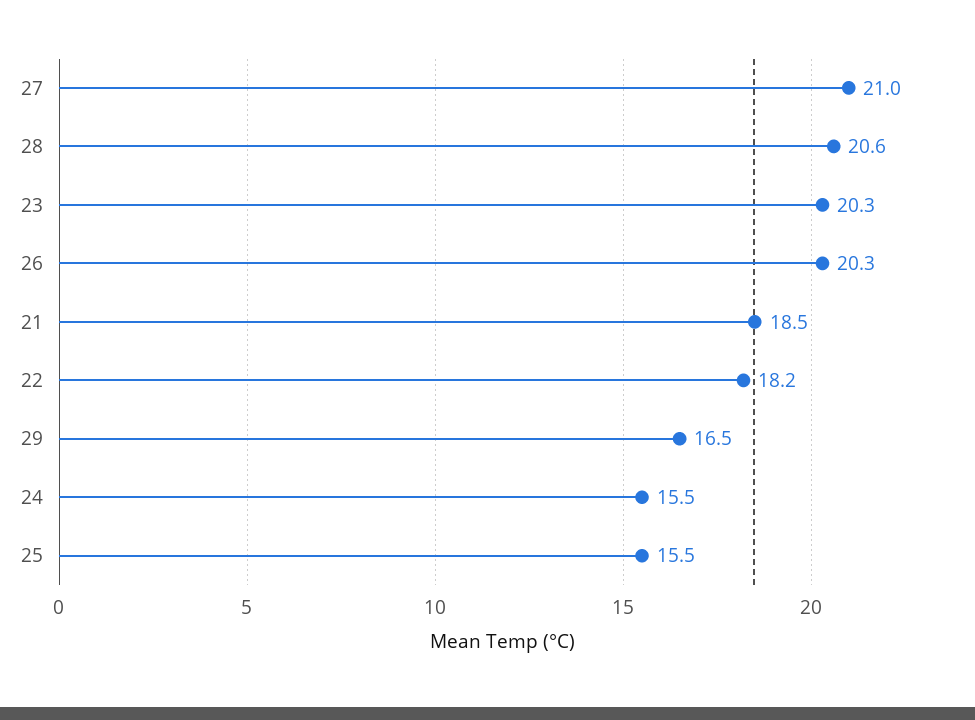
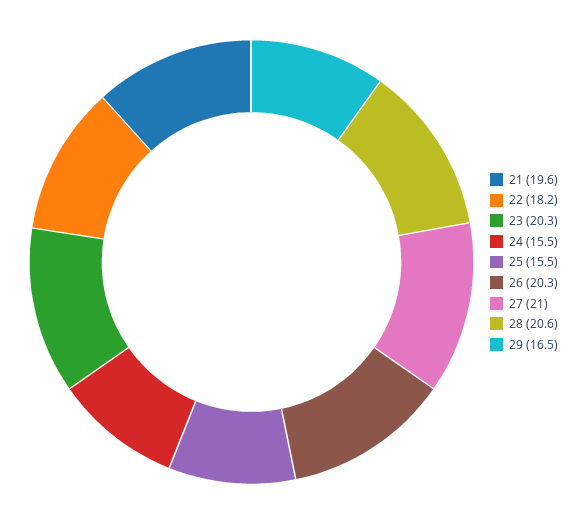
21: 18.5 -> 19.6

